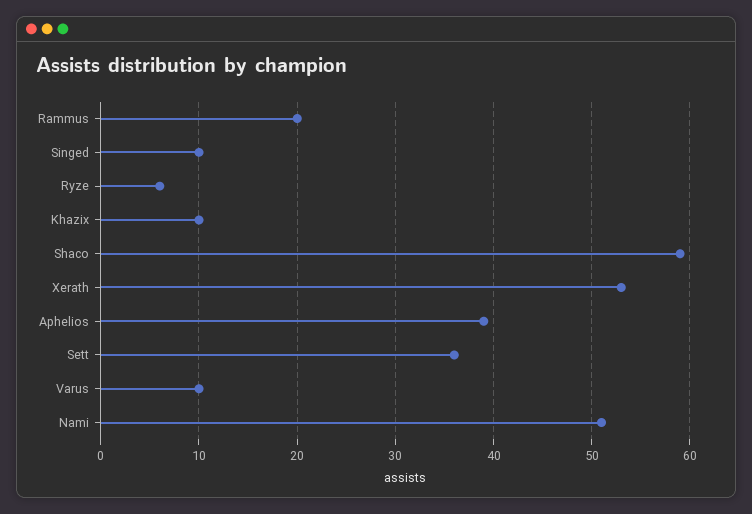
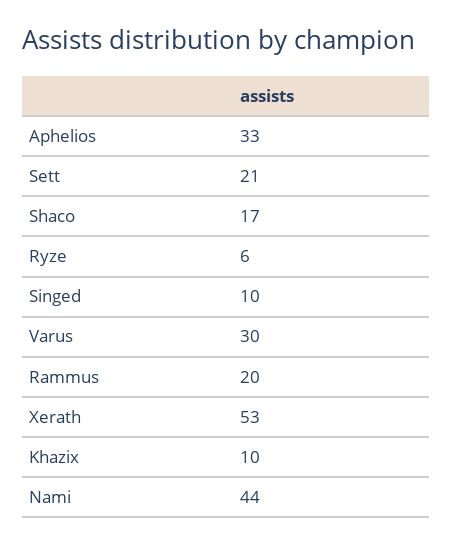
Shaco: 59 -> 17
Aphelios: 39 -> 33
Sett: 36 -> 21
Varus: 10 -> 30
Nami: 51 -> 44

